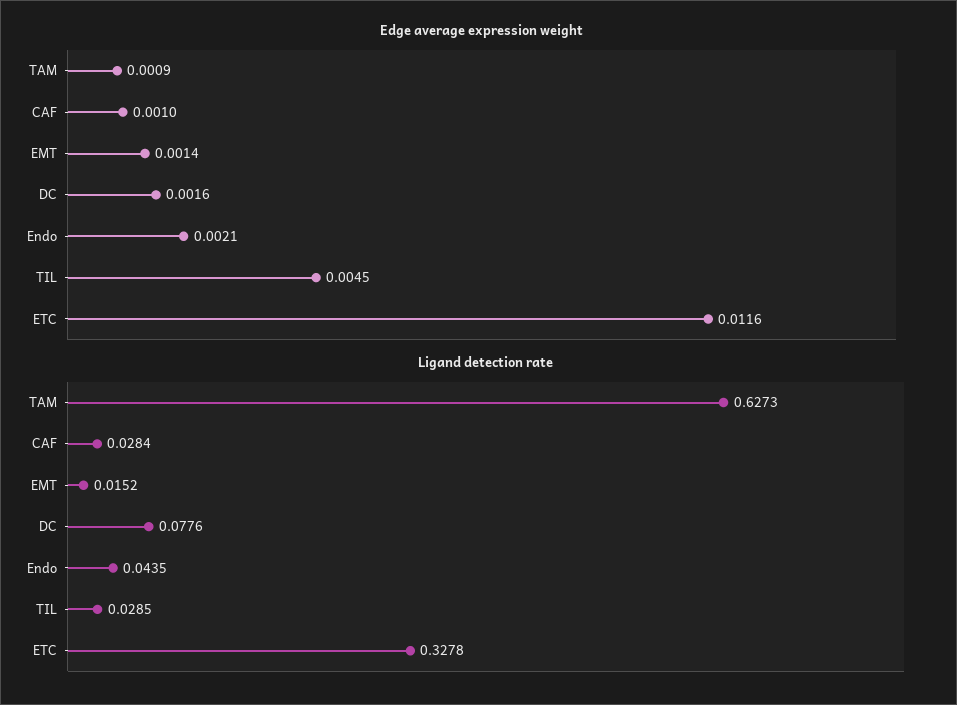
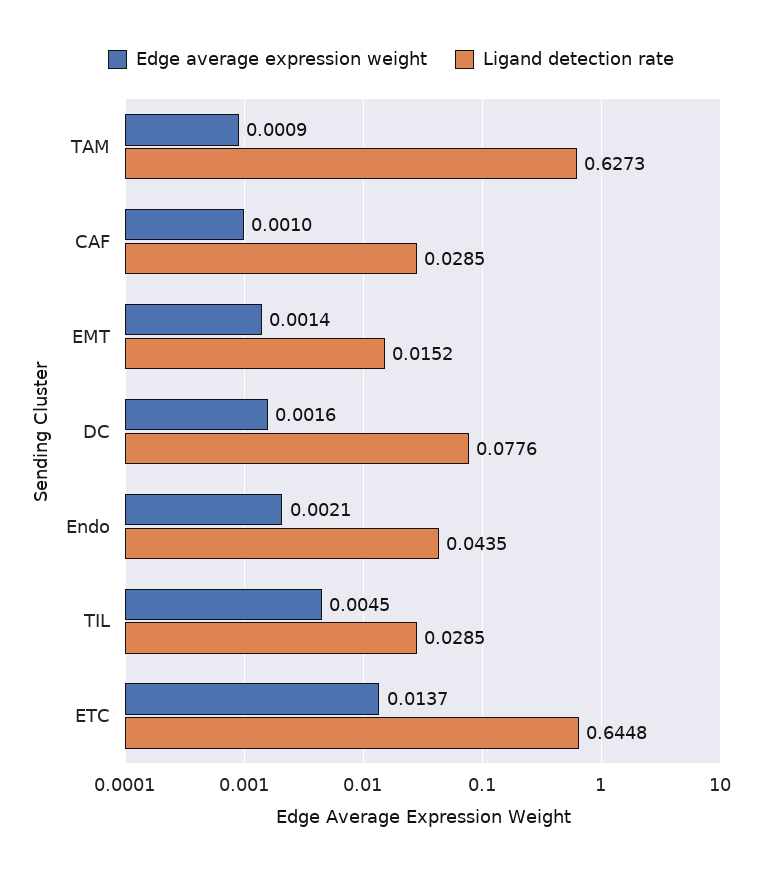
Edge average expression weight, ETC: 0.0116 -> 0.0137
Ligand detection rate, CAF: 0.0284 -> 0.0285
Ligand detection rate, ETC: 0.3278 -> 0.6448

